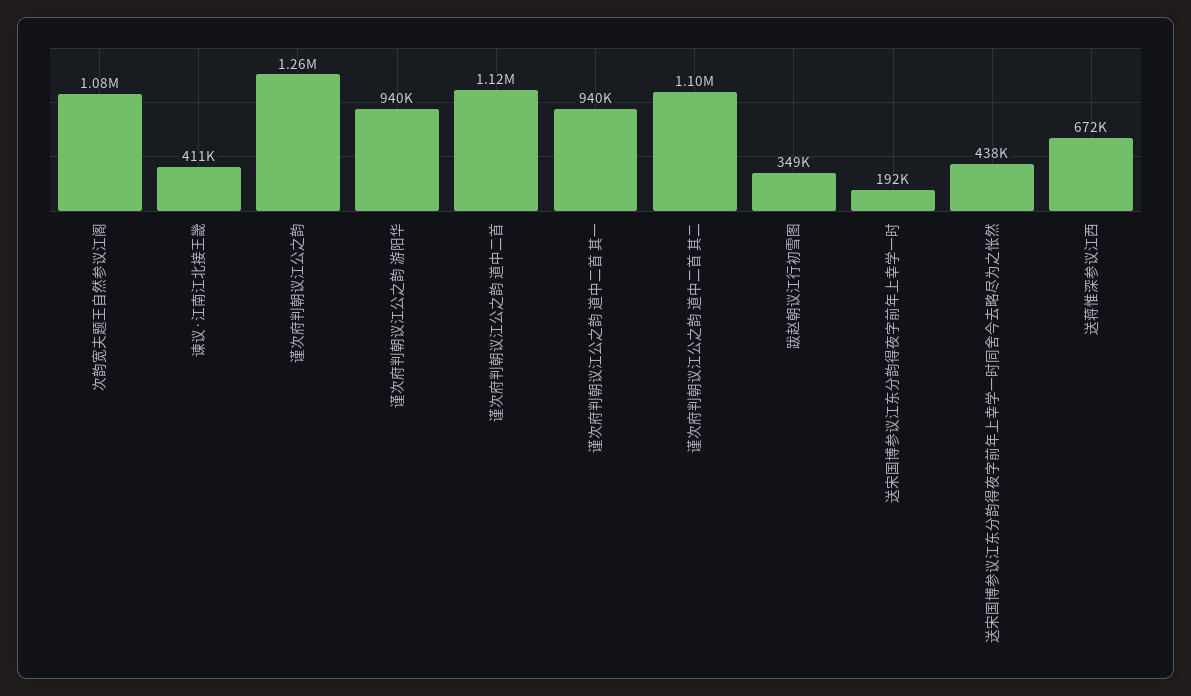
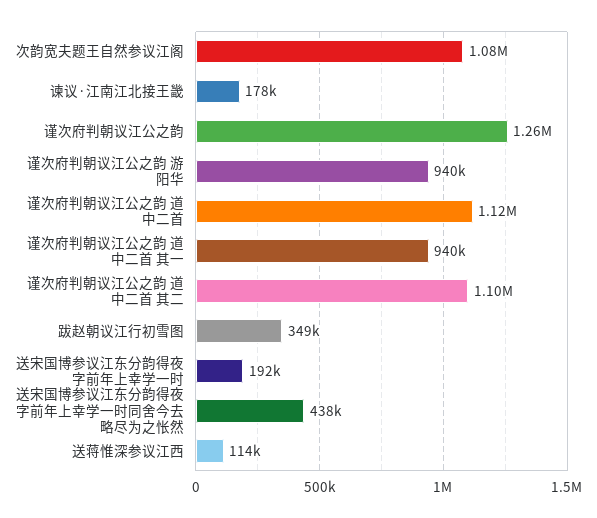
谏议·江南江北接王畿: 411000 -> 178000
送蒋惟深参议江西: 672000 -> 114000

